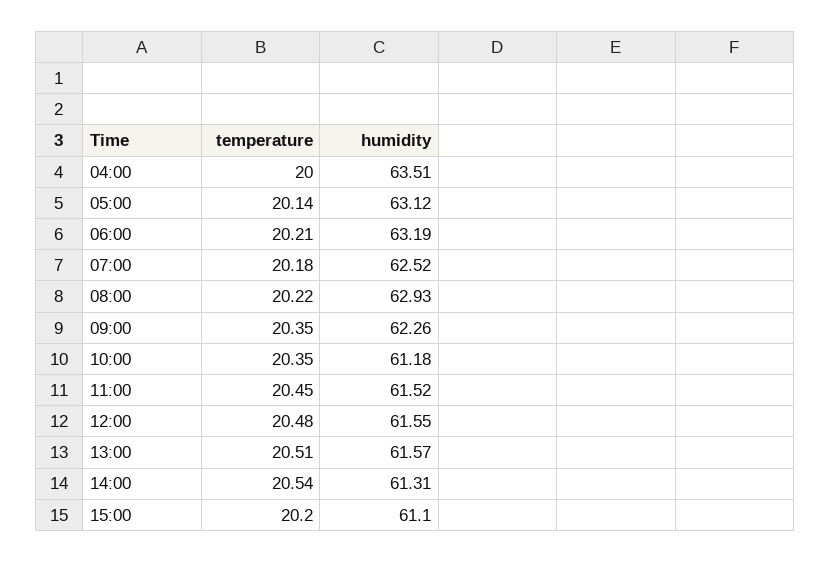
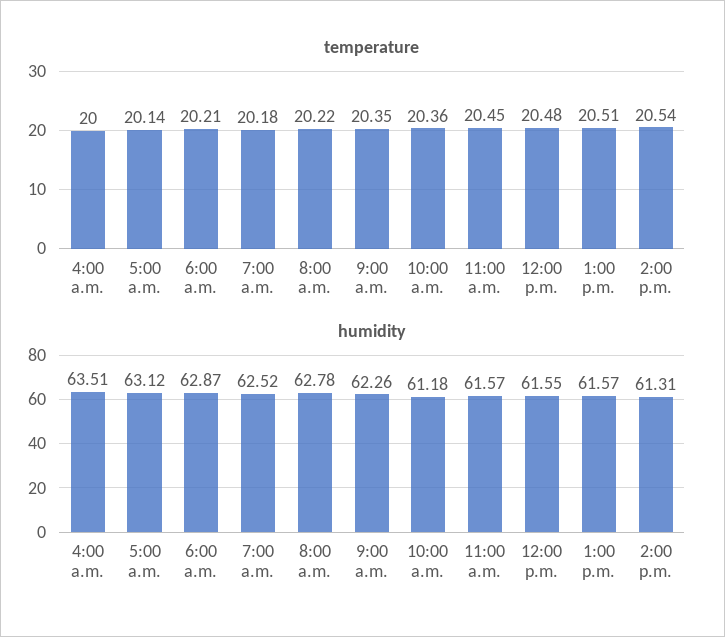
humidity, 06:00: 63.19 -> 62.87
humidity, 08:00: 62.93 -> 62.78
temperature, 10:00: 20.35 -> 20.36
humidity, 11:00: 61.52 -> 61.57
temperature, 15:00: 20.2 -> none
humidity, 15:00: 61.1 -> none

